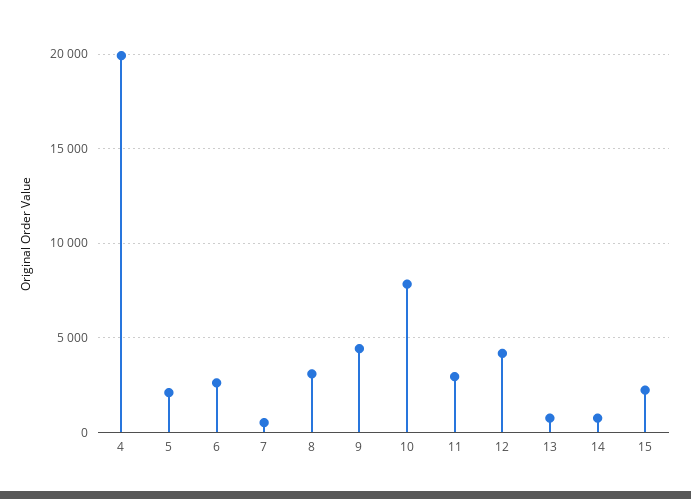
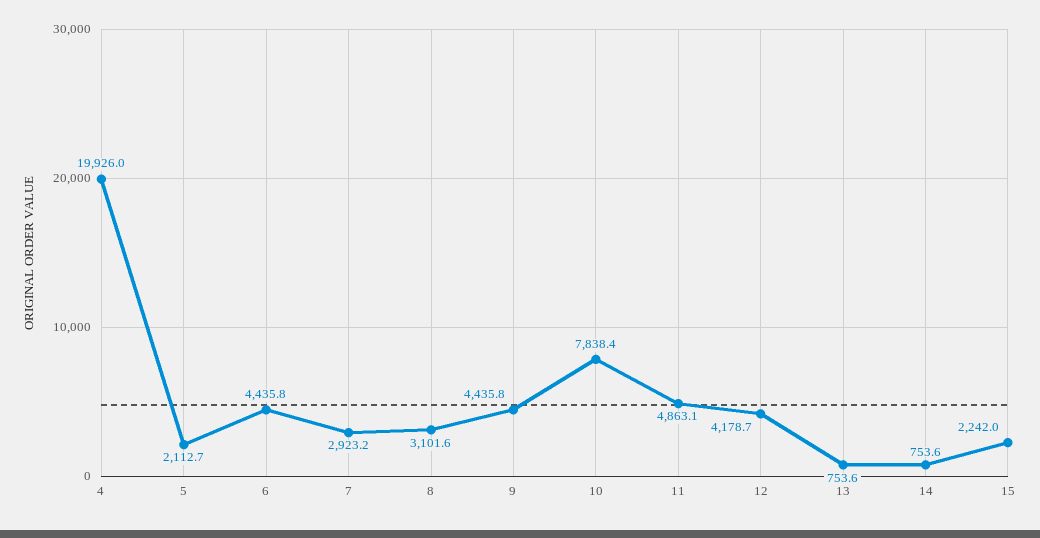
6: 2500 -> 4435.8
7: 500 -> 2923.2
11: 3000 -> 4863.1

